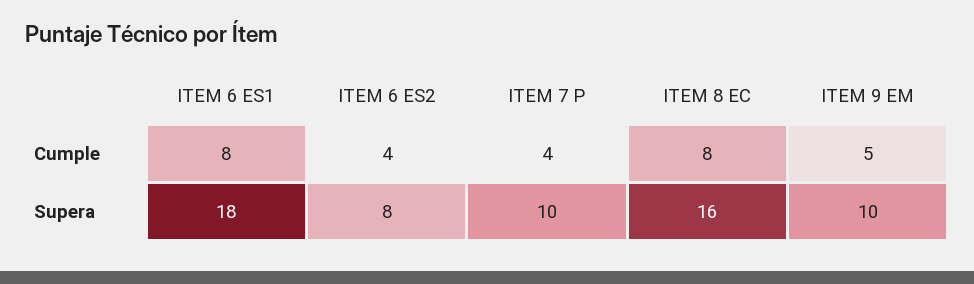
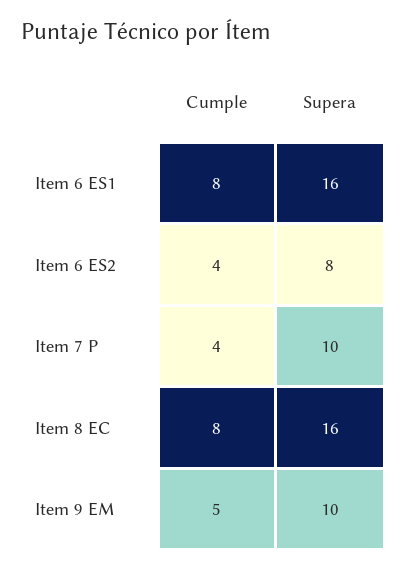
ITEM 6 ES1, Supera: 18 -> 16

